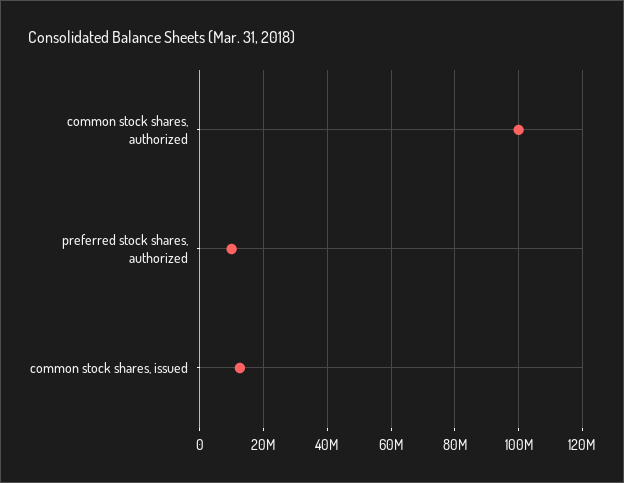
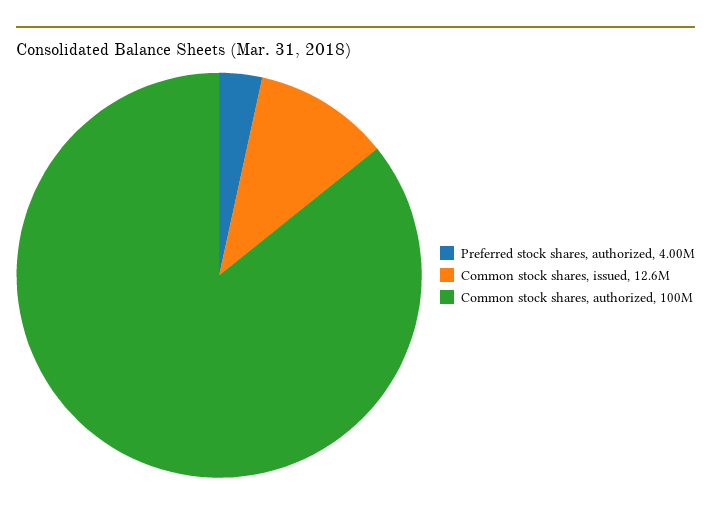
preferred stock shares, authorized: 10000000 -> 4000000

